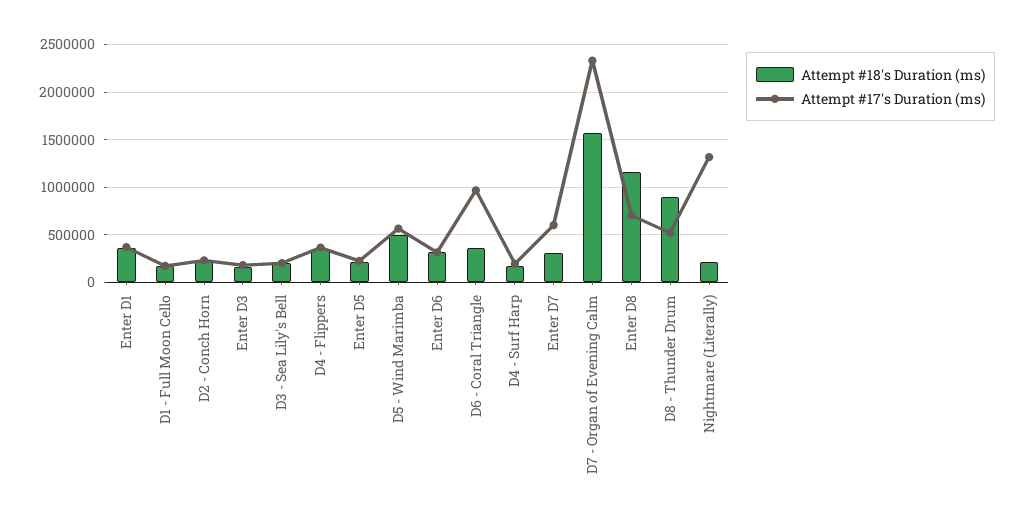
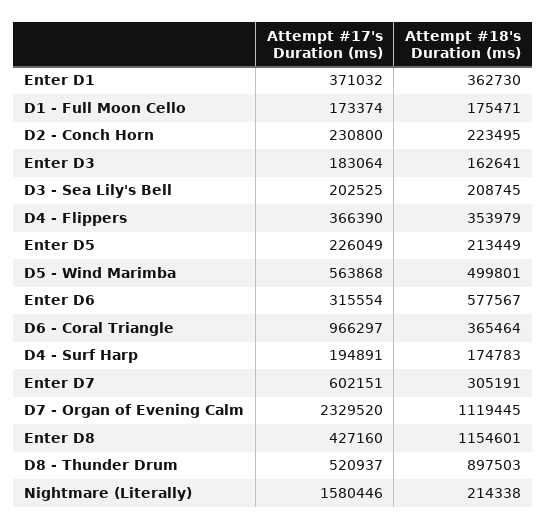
Attempt #18's Duration (ms), Enter D6: 300000 -> 577567
Attempt #18's Duration (ms), D7 - Organ of Evening Calm: 1600000 -> 1119445
Attempt #17's Duration (ms), Enter D8: 700000 -> 427160
Attempt #17's Duration (ms), Nightmare (Literally): 1300000 -> 1580446

